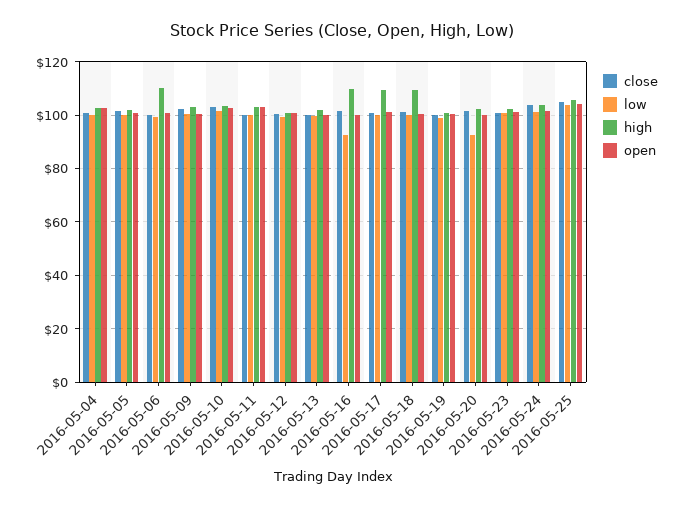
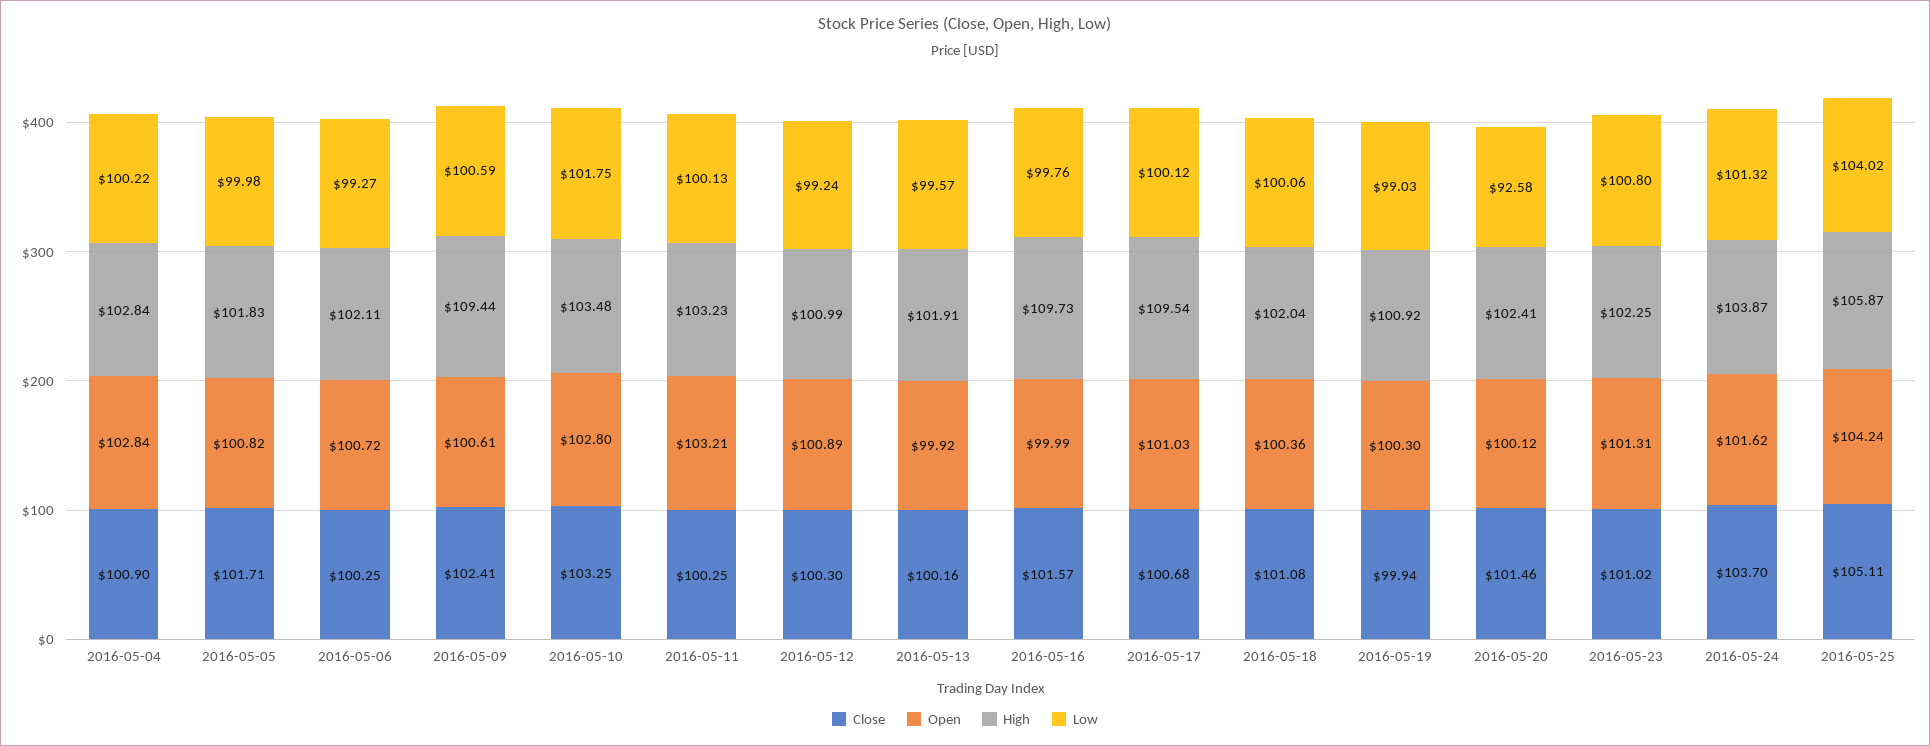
high, 2016-05-06: 110 -> 102.11
high, 2016-05-09: 102.5 -> 109.44
low, 2016-05-16: 92.5 -> 99.76
high, 2016-05-18: 110 -> 102.04

